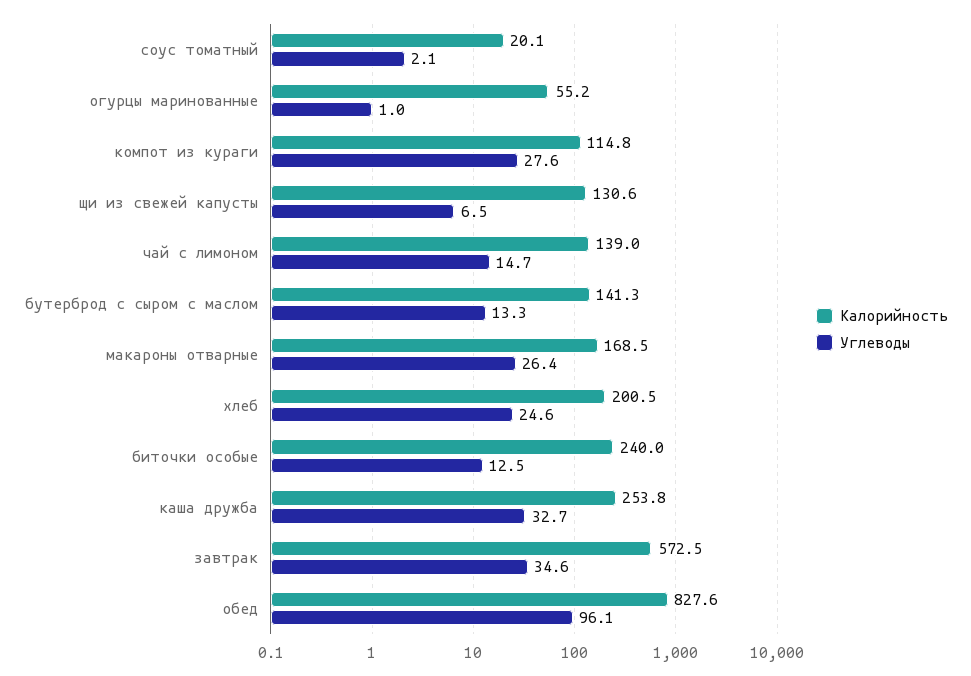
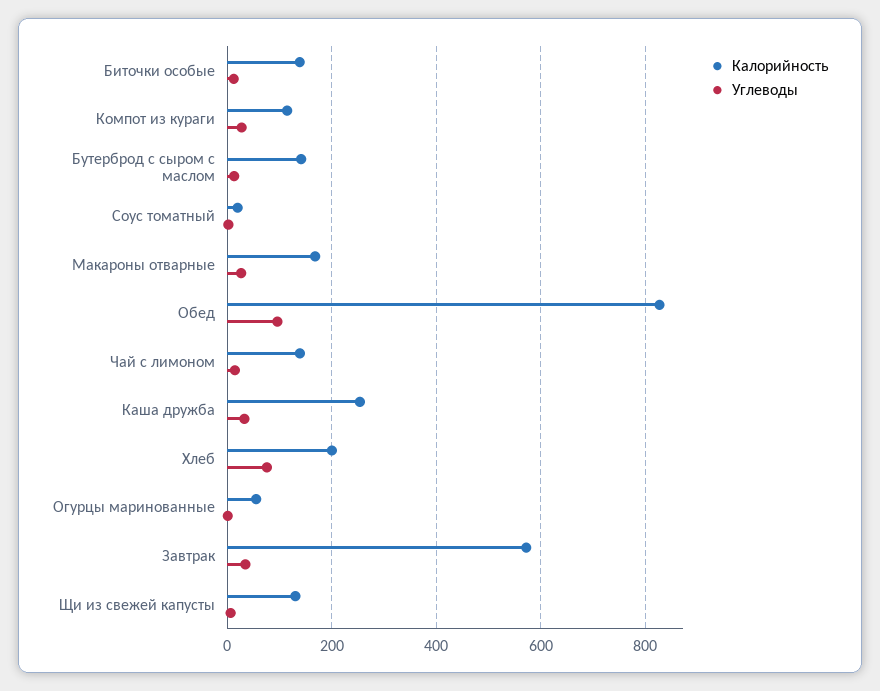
Углеводы, хлеб: 24.6 -> 80
Калорийность, биточки особые: 240 -> 140

